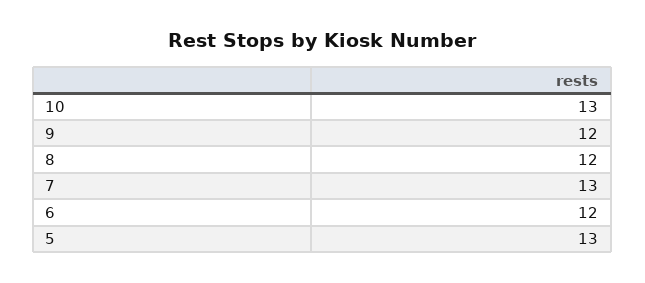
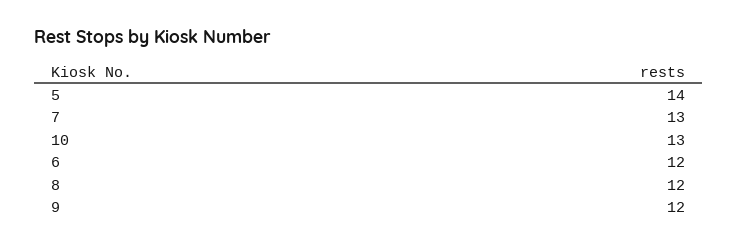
5: 13 -> 14

